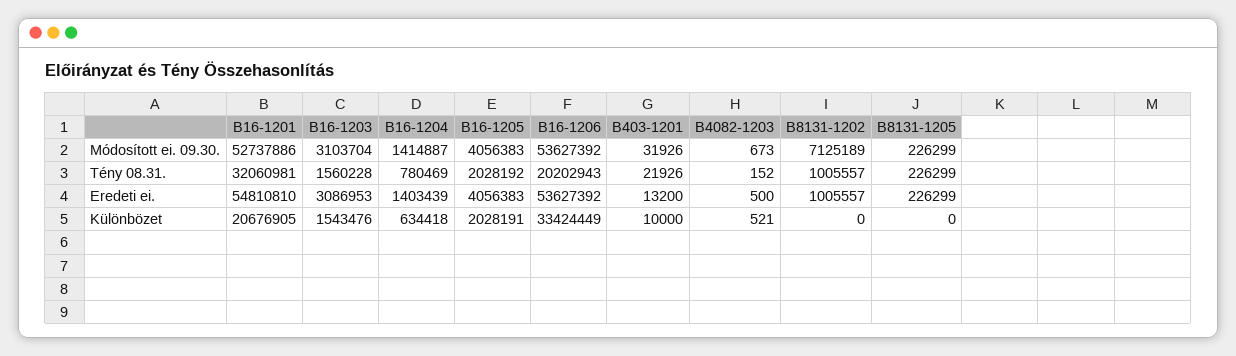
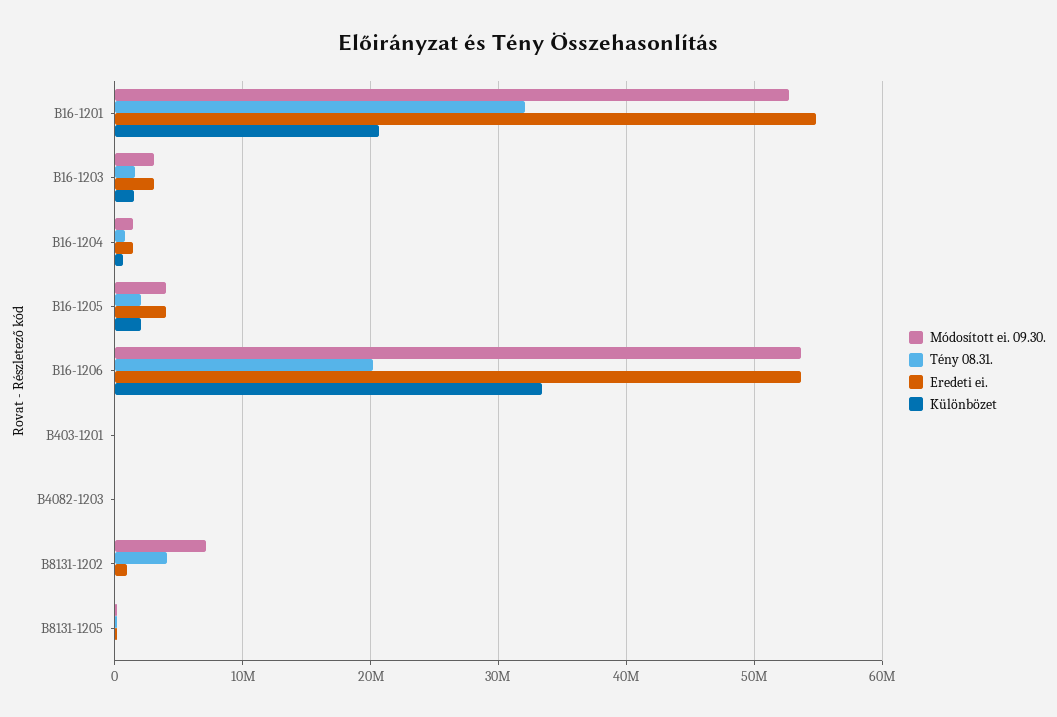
Tény 08.31., B8131-1202: 1005557 -> 4000000

